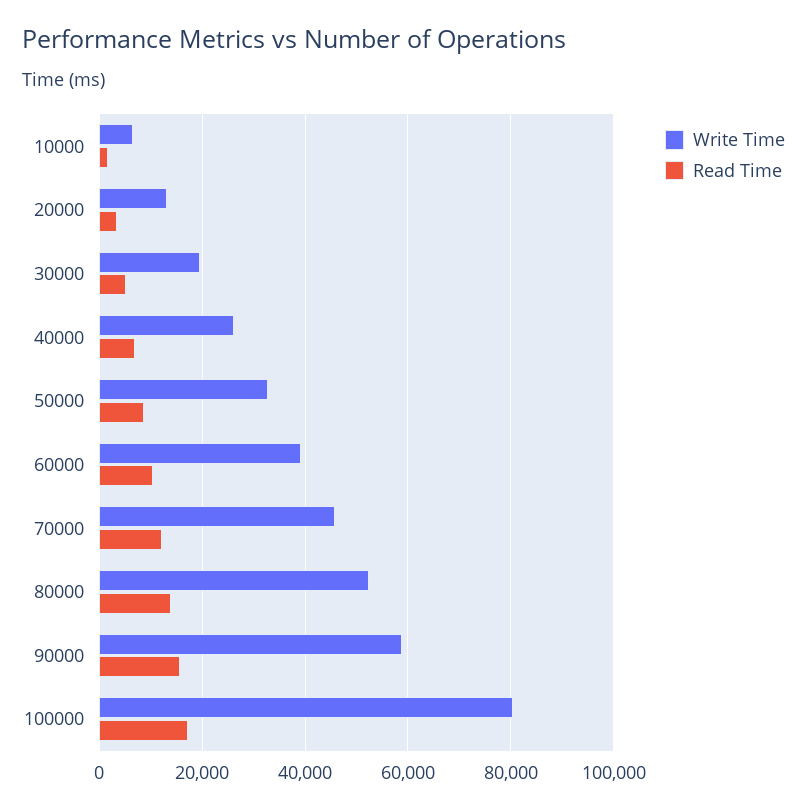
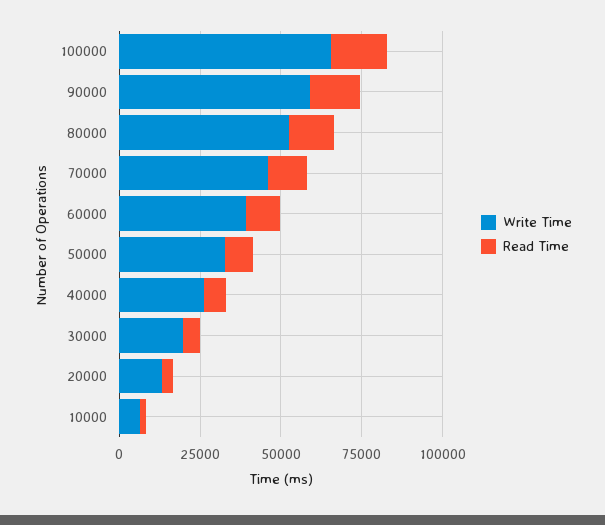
Write Time, 100000: 80000 -> 65000

